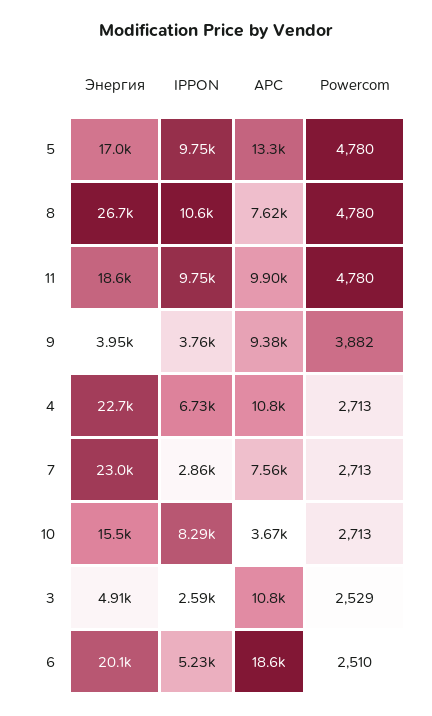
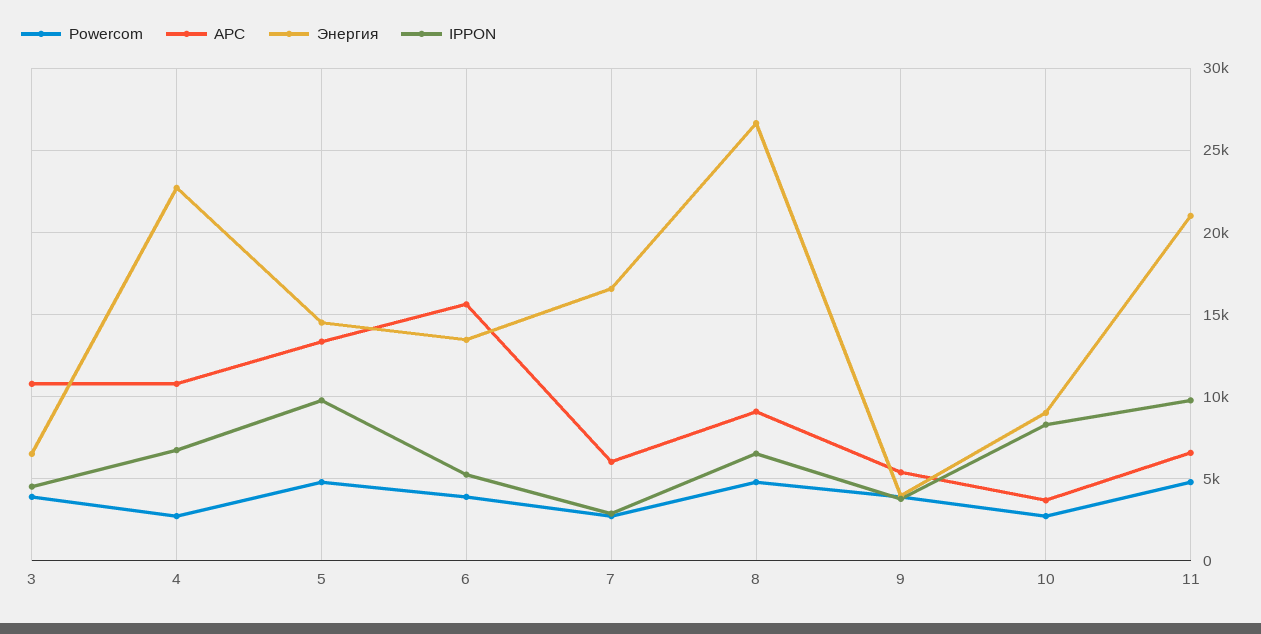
Энергия, 5: 17000 -> 14500
IPPON, 8: 10600 -> 6500
APC, 8: 7620 -> 9000
Энергия, 11: 18600 -> 21000
APC, 11: 9900 -> 6500
APC, 9: 9380 -> 5500
Энергия, 7: 23000 -> 16500
APC, 7: 7560 -> 6000
Энергия, 10: 15500 -> 9000
Энергия, 3: 4910 -> 6500
IPPON, 3: 2590 -> 4500
Powercom, 3: 2529 -> 4000
Энергия, 6: 20100 -> 13500
APC, 6: 18600 -> 15500
Powercom, 6: 2510 -> 4000

